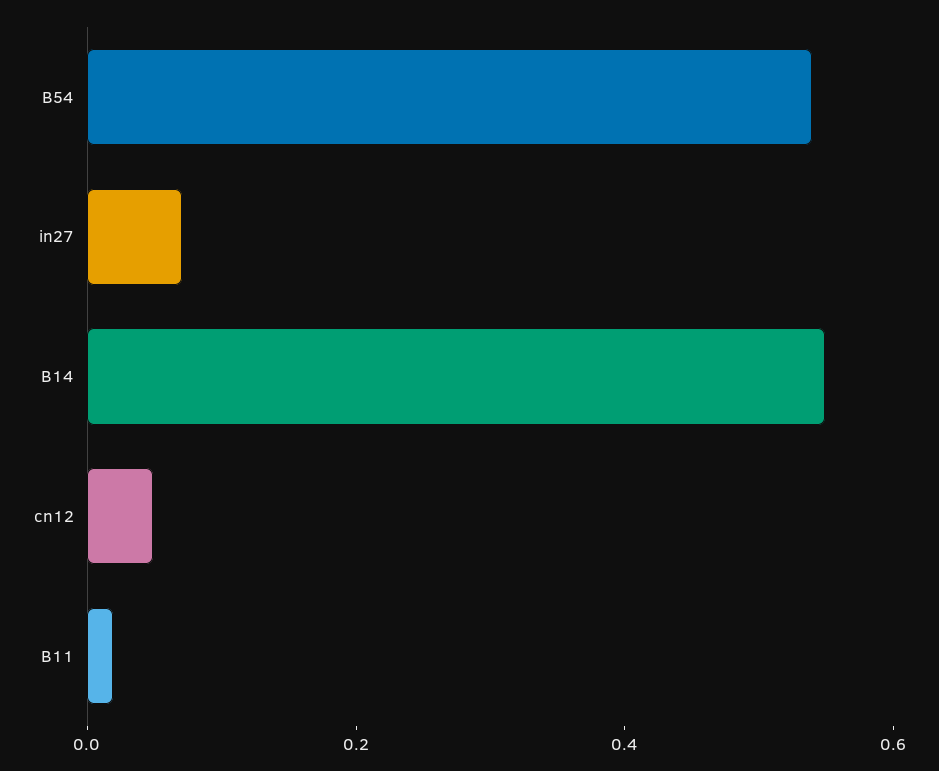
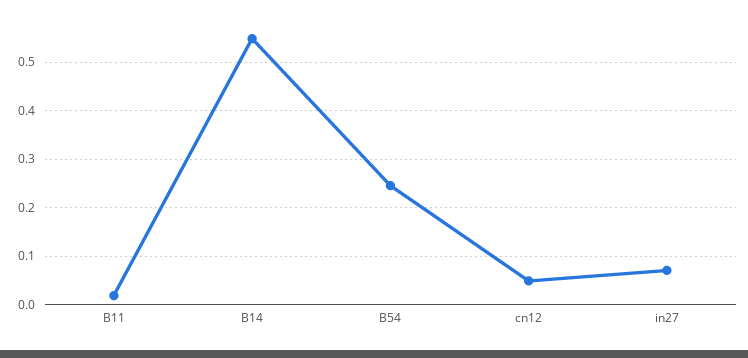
B54: 0.55 -> 0.24

